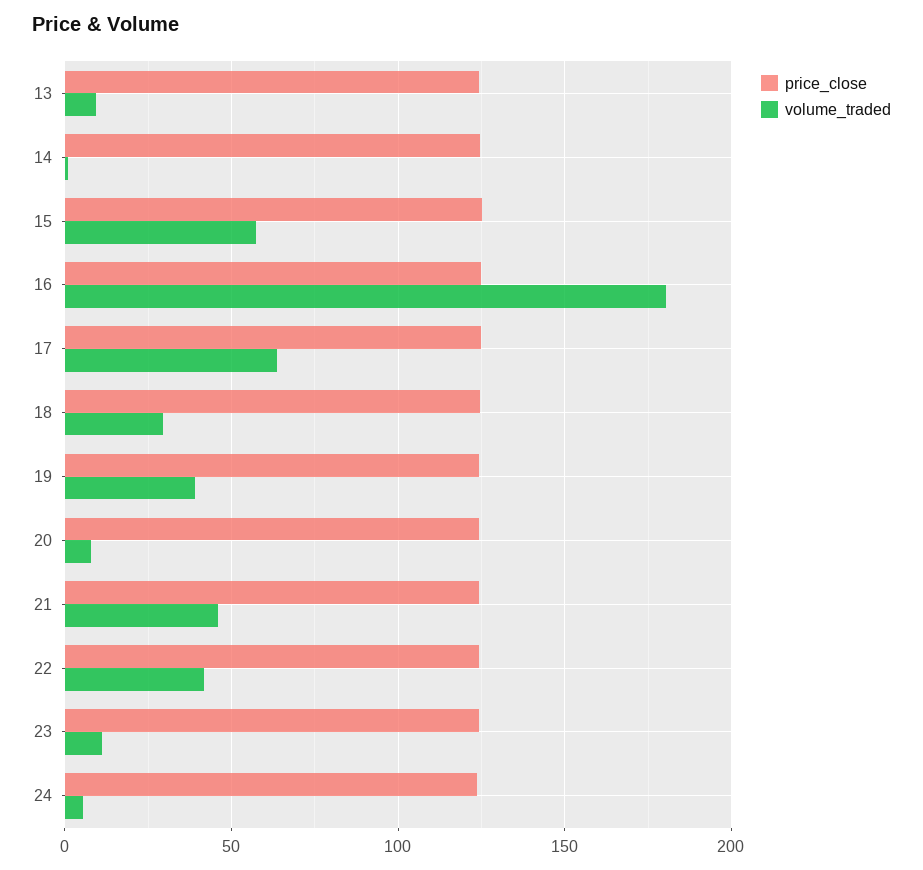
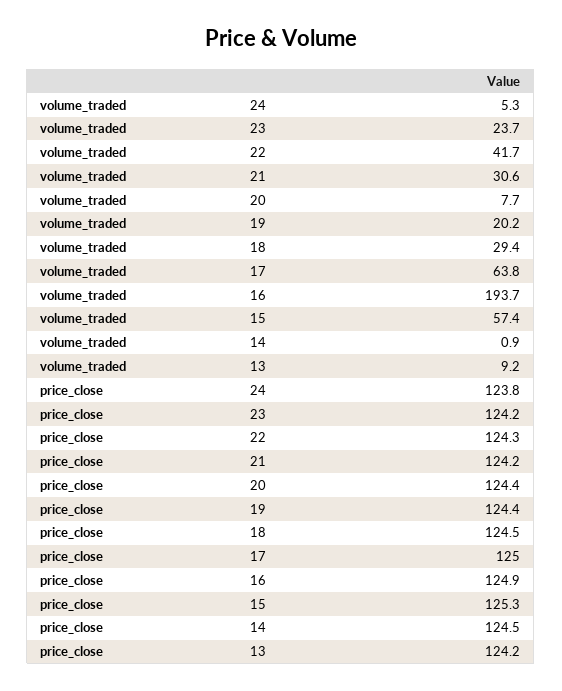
volume_traded, 16: 180 -> 193.7
volume_traded, 19: 40 -> 20.2
volume_traded, 21: 45 -> 30.6
volume_traded, 23: 10 -> 23.7

